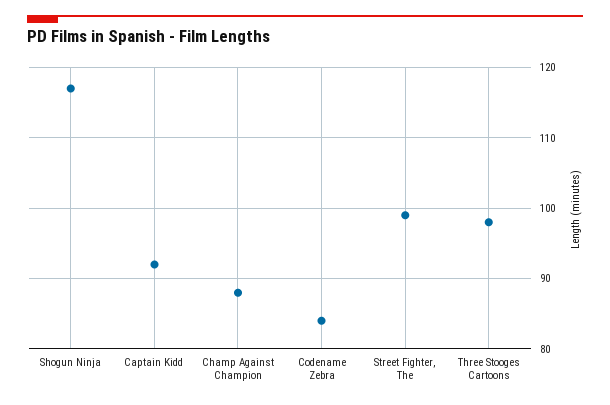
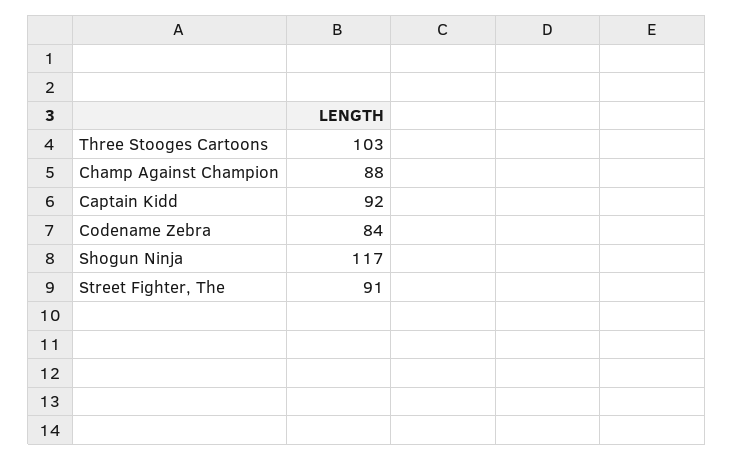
Street Fighter, The: 99 -> 91
Three Stooges Cartoons: 98 -> 103

